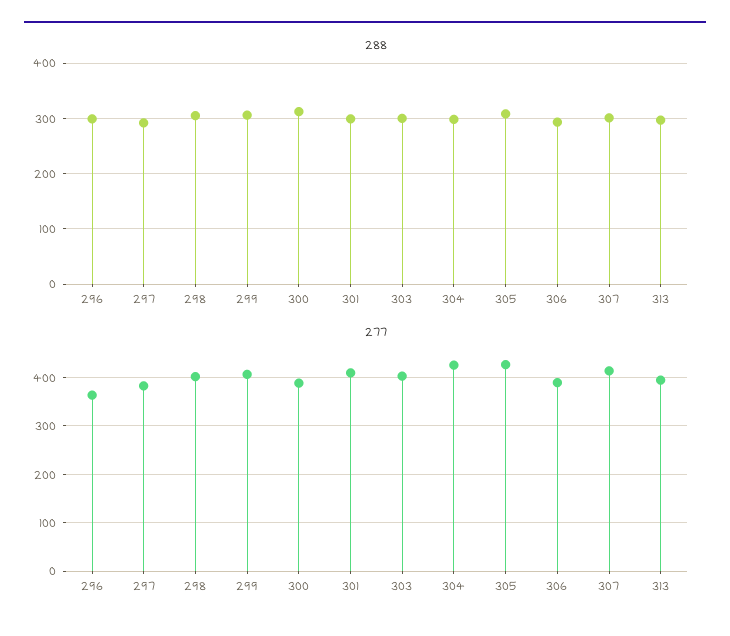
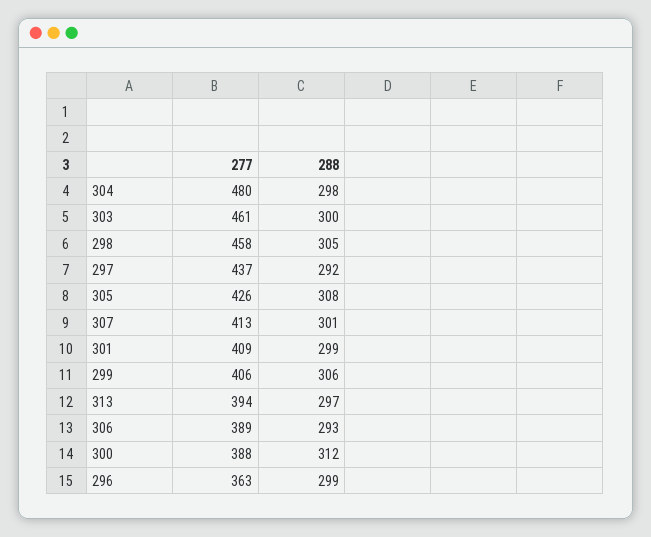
277, 297: 380 -> 437
277, 298: 400 -> 458
277, 303: 400 -> 461
277, 304: 420 -> 480

